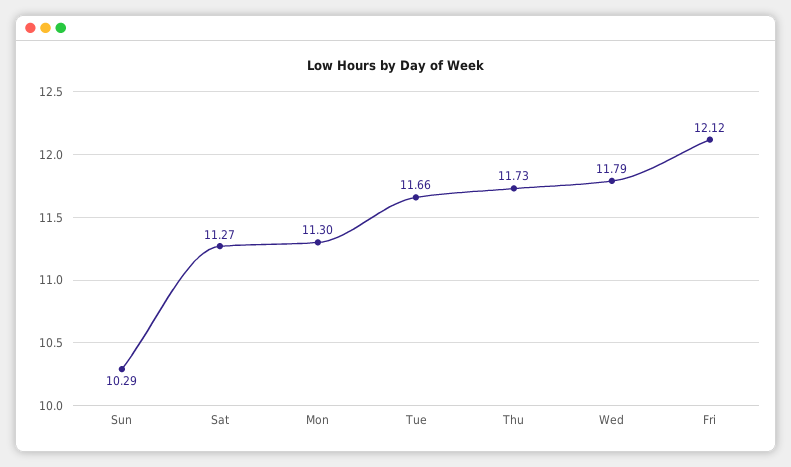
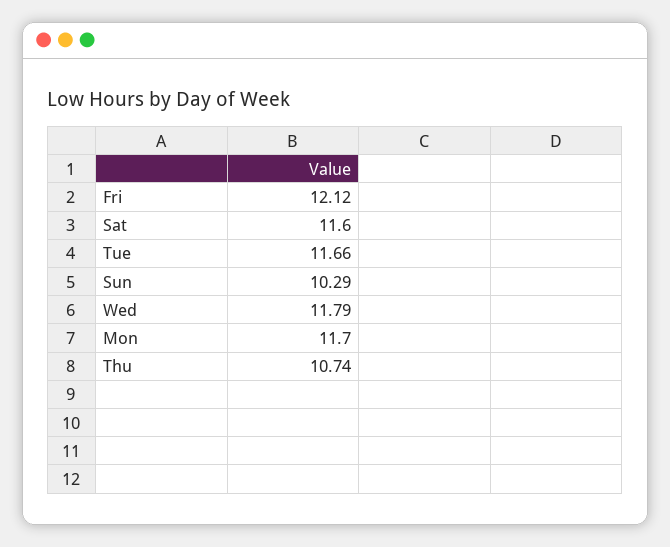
Sat: 11.27 -> 11.6
Mon: 11.3 -> 11.7
Thu: 11.73 -> 10.74

